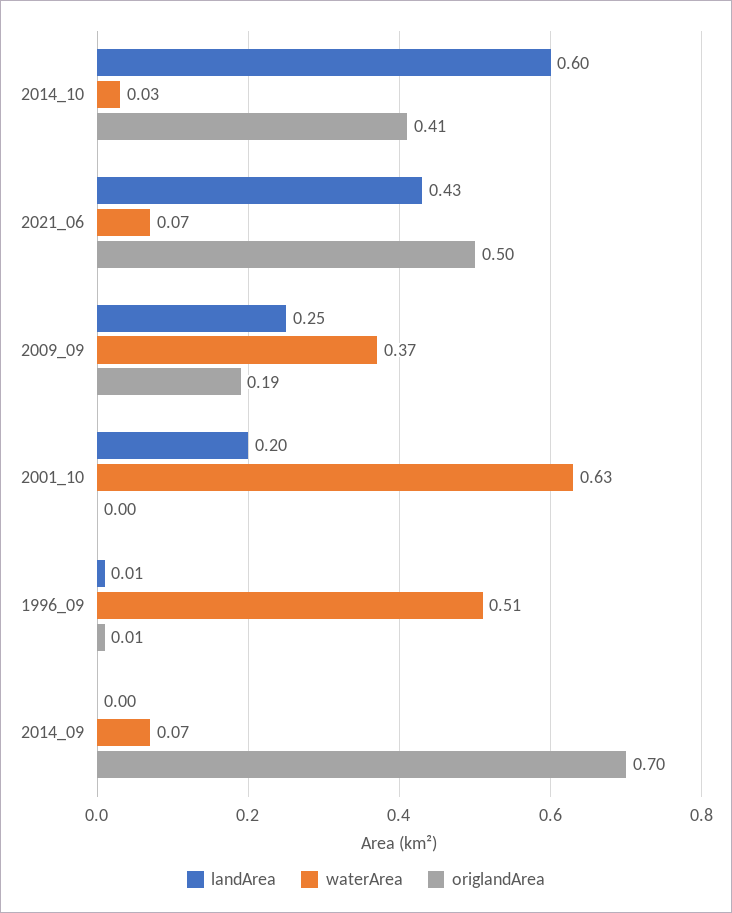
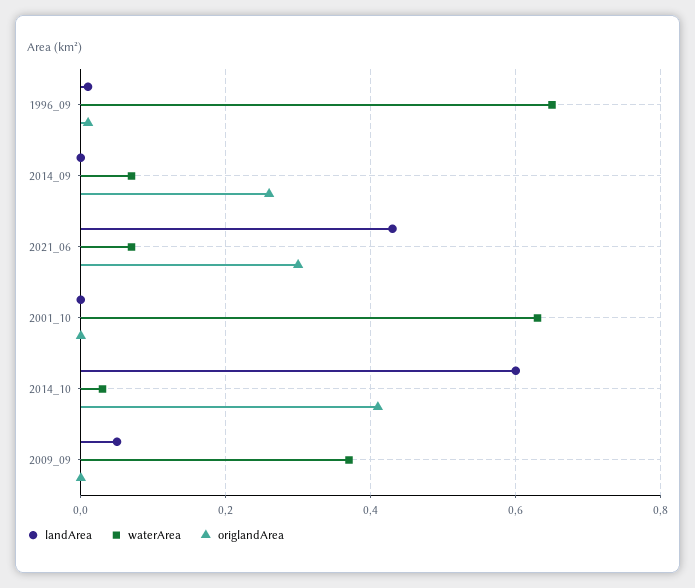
origlandArea, 2021_06: 0.5 -> 0.3
landArea, 2009_09: 0.25 -> 0.05
origlandArea, 2009_09: 0.19 -> 0
landArea, 2001_10: 0.2 -> 0
waterArea, 1996_09: 0.51 -> 0.65
origlandArea, 2014_09: 0.7 -> 0.25

